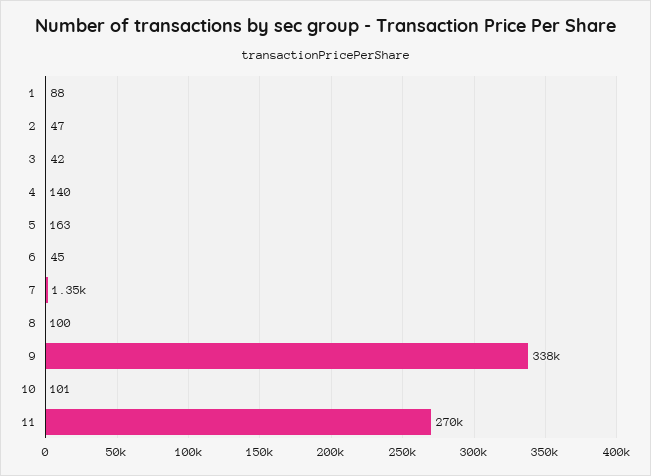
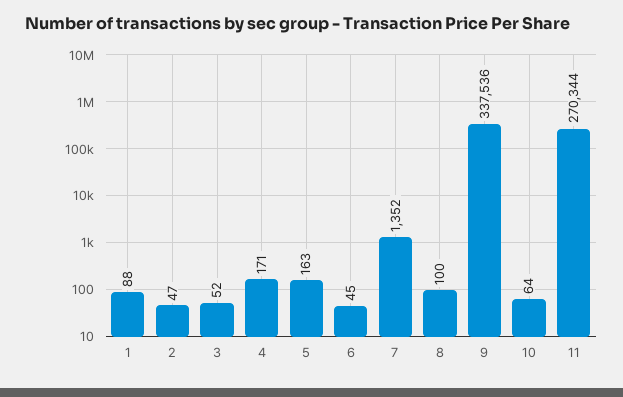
3: 42 -> 52
4: 140 -> 171
10: 101 -> 64

